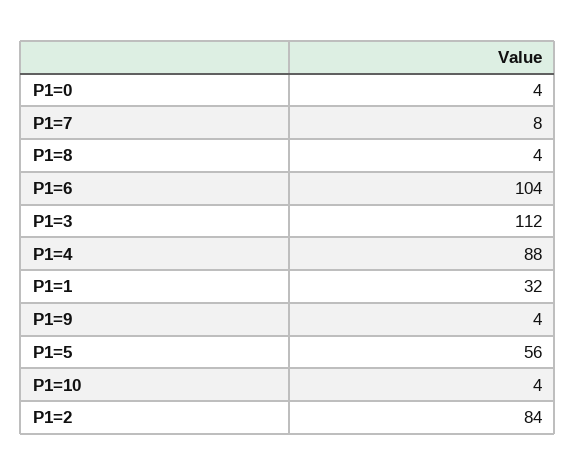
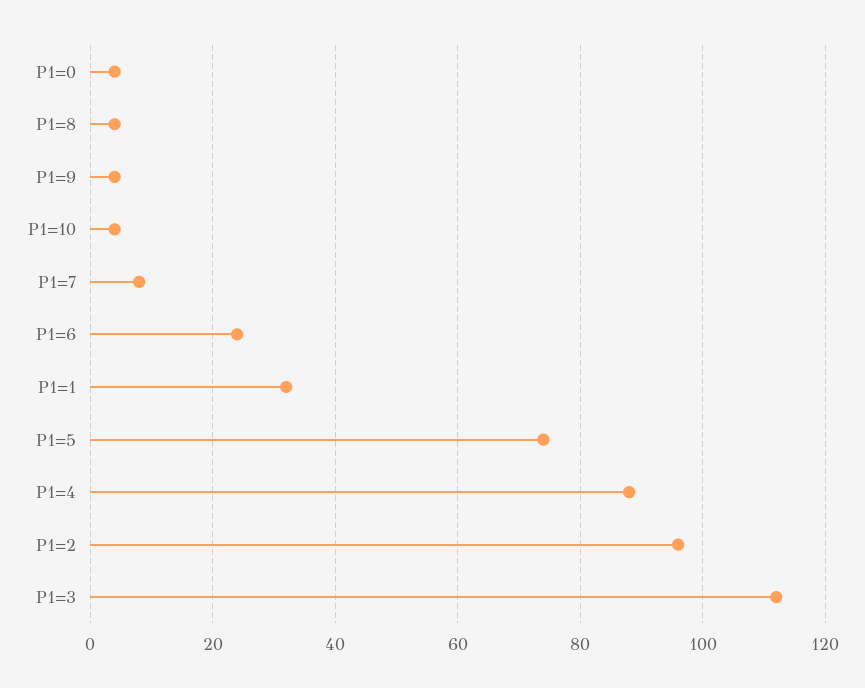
P1=6: 104 -> 25
P1=5: 56 -> 75
P1=2: 84 -> 95

